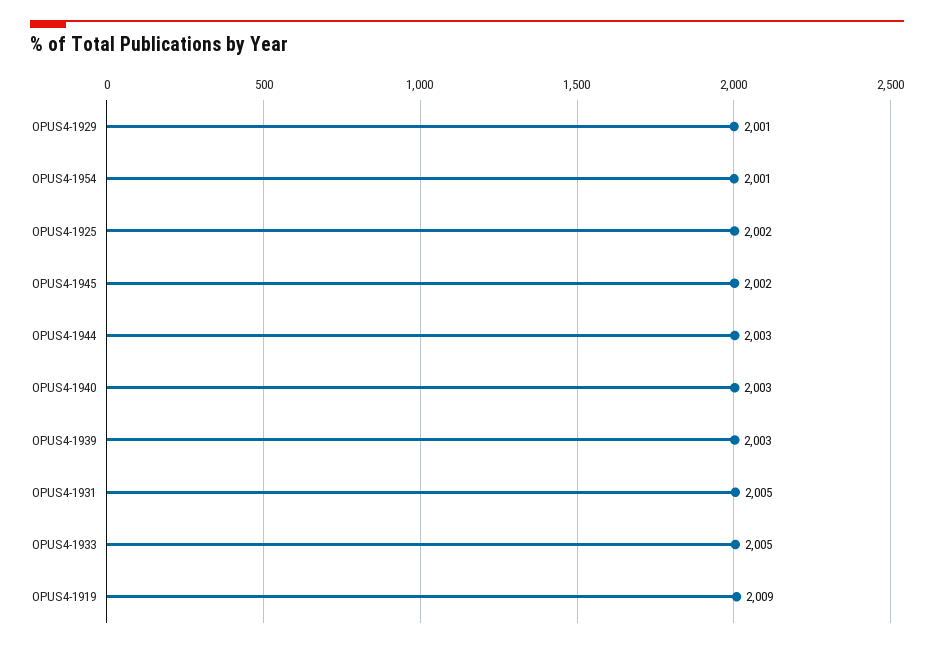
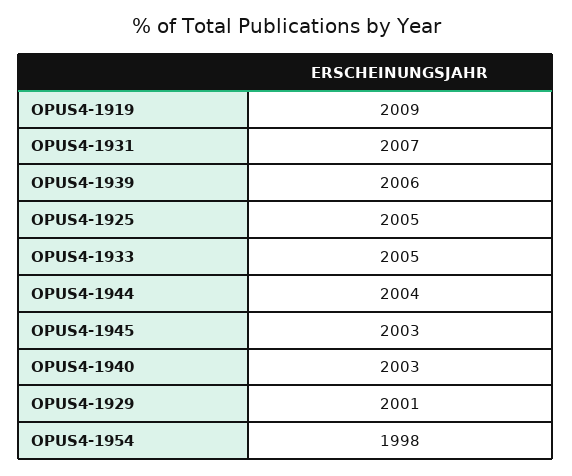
OPUS4-1954: 2001 -> 1998
OPUS4-1925: 2002 -> 2005
OPUS4-1945: 2002 -> 2003
OPUS4-1944: 2003 -> 2004
OPUS4-1939: 2003 -> 2006
OPUS4-1931: 2005 -> 2007

